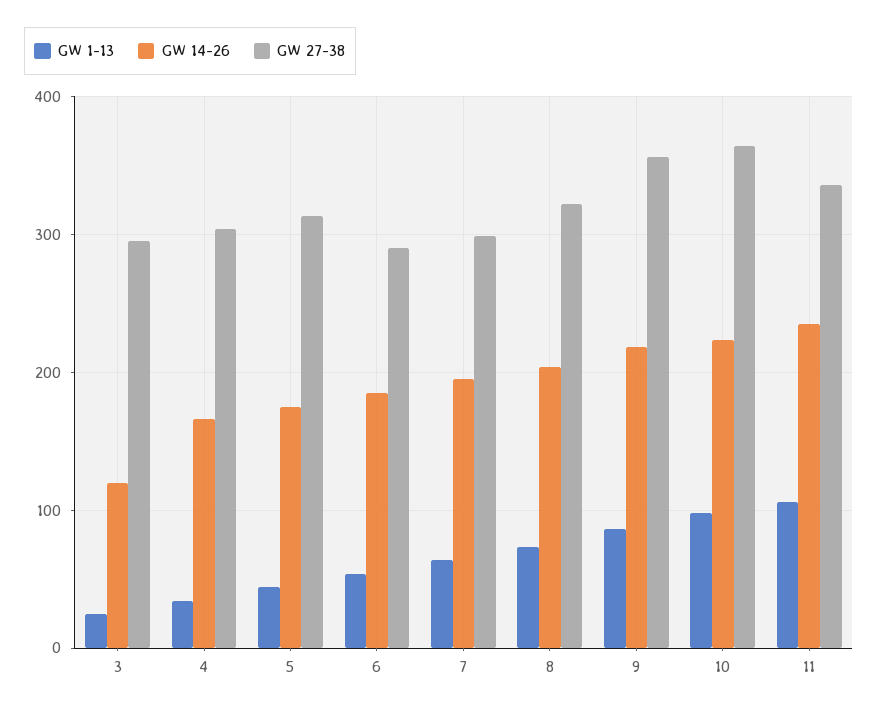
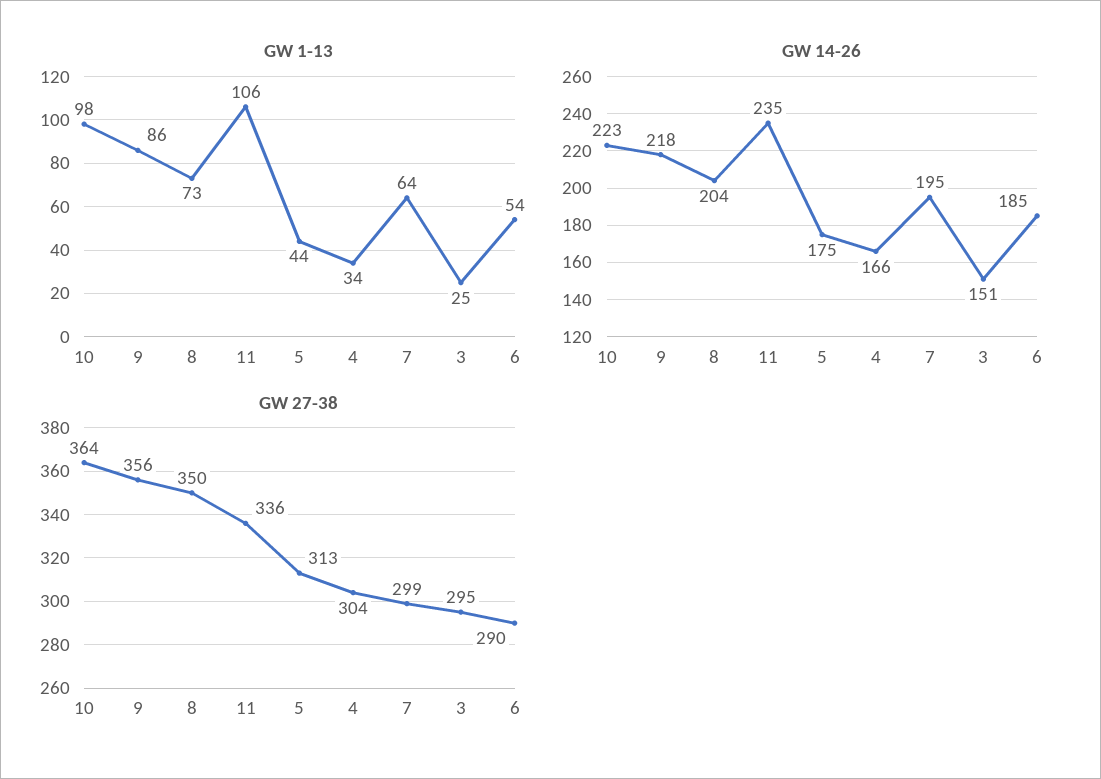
GW 14-26, 3: 120 -> 151
GW 27-38, 8: 320 -> 350

